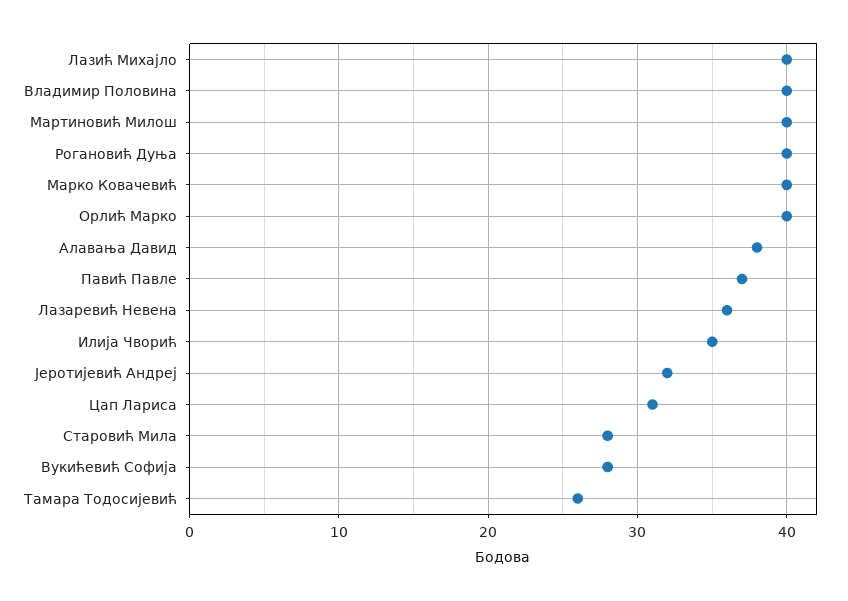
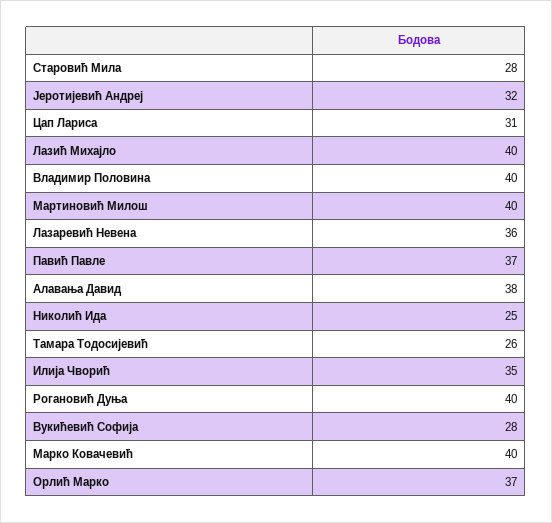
Орлић Марко: 40 -> 37
Николић Ида: none -> 25

